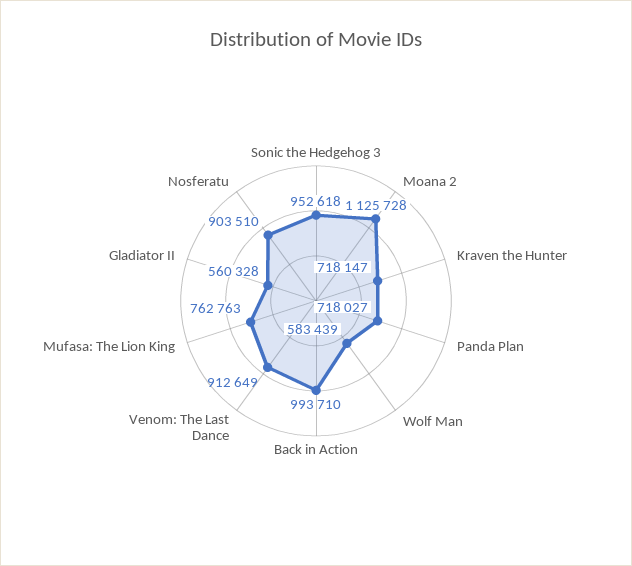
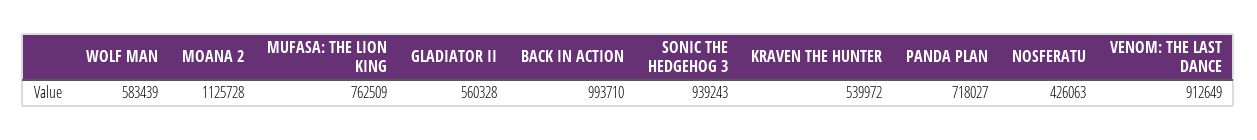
Sonic the Hedgehog 3: 952618 -> 939243
Kraven the Hunter: 718147 -> 539972
Mufasa: The Lion King: 762763 -> 762509
Nosferatu: 903510 -> 426063

